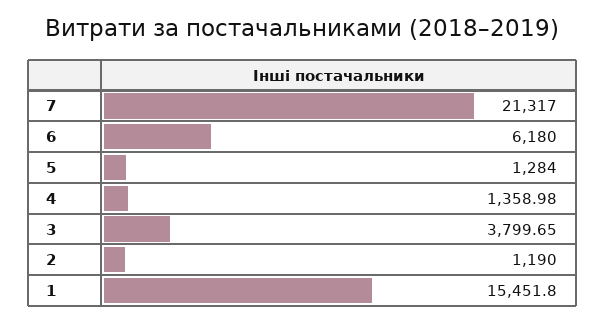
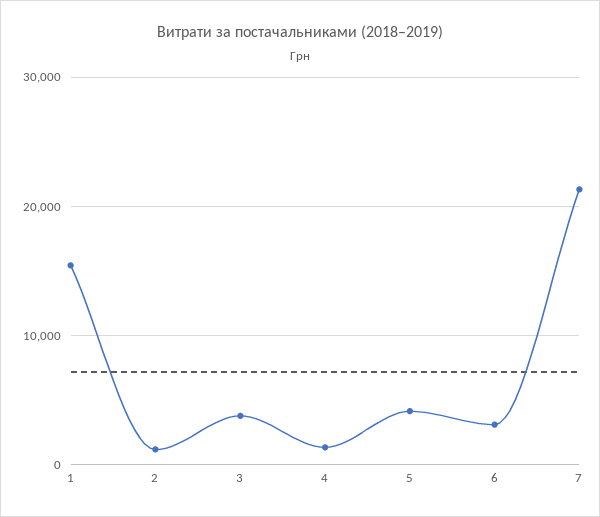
6: 6180 -> 3000
5: 1284 -> 4000

